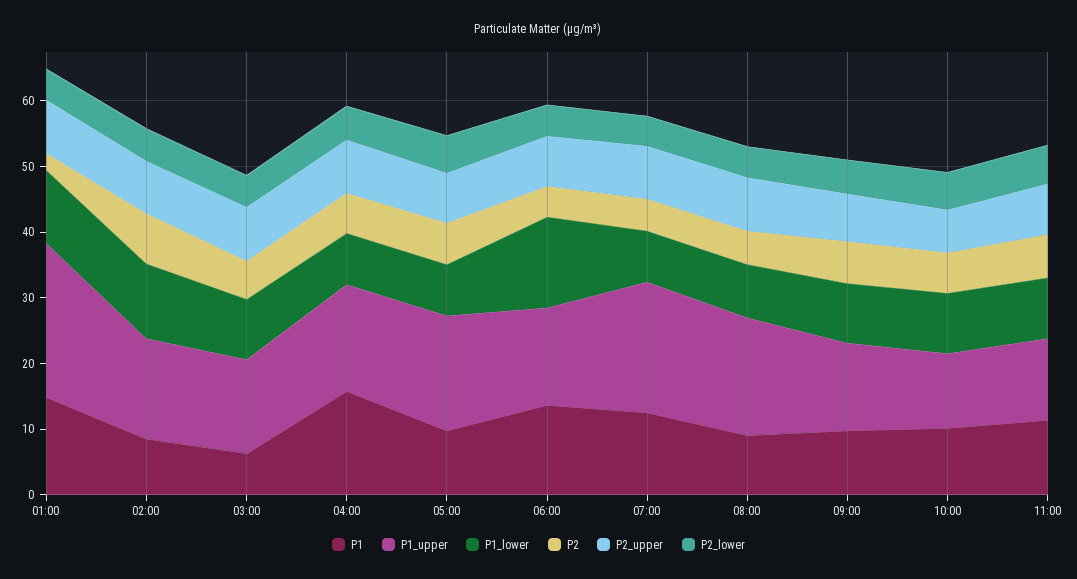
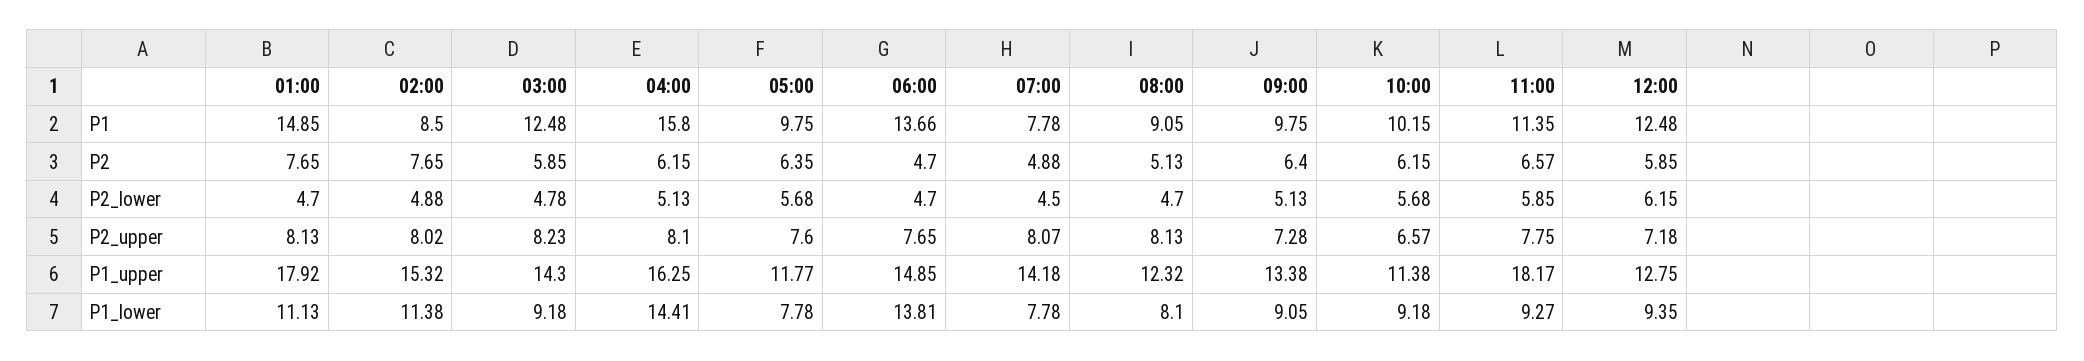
P1_upper, 01:00: 24 -> 17.92
P2, 01:00: 2 -> 7.65
P1, 03:00: 6 -> 12.48
P1_lower, 04:00: 8 -> 14.41
P1_upper, 05:00: 18 -> 11.77
P1, 07:00: 12 -> 7.78
P1_upper, 07:00: 20 -> 14.18
P1_upper, 08:00: 18 -> 12.32
P1_upper, 11:00: 12 -> 18.17
P1, 12:00: none -> 12.48
P2, 12:00: none -> 5.85
P2_lower, 12:00: none -> 6.15
P2_upper, 12:00: none -> 7.18
P1_upper, 12:00: none -> 12.75
P1_lower, 12:00: none -> 9.35

